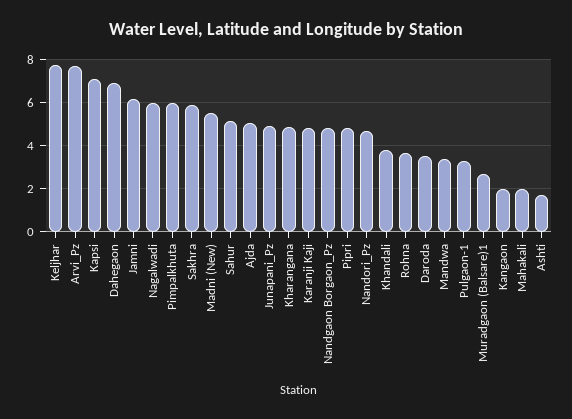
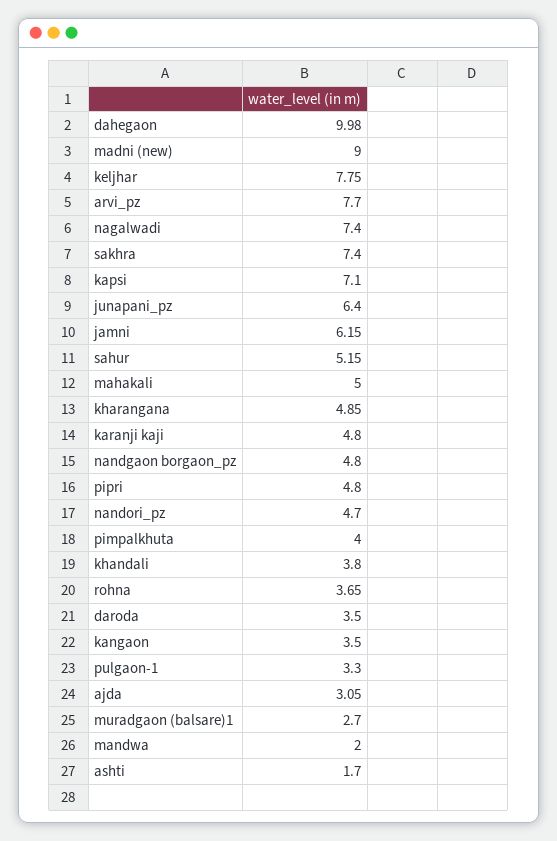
Dahegaon: 7 -> 9.98
Nagalwadi: 6 -> 7.4
Pimpalkhuta: 6 -> 4
Sakhra: 6 -> 7.4
Madni (New): 5.5 -> 9
Ajda: 5 -> 3.05
Junapani_Pz: 5 -> 6.4
Mandwa: 3.5 -> 2
Kangaon: 2 -> 3.5
Mahakali: 2 -> 5

